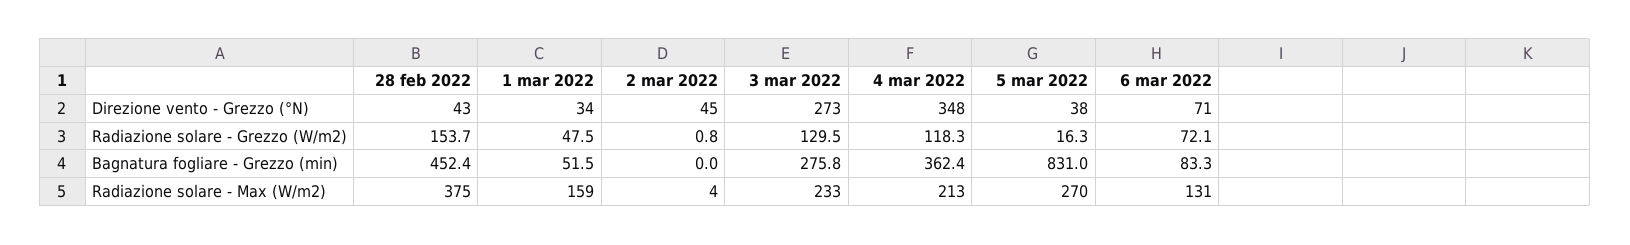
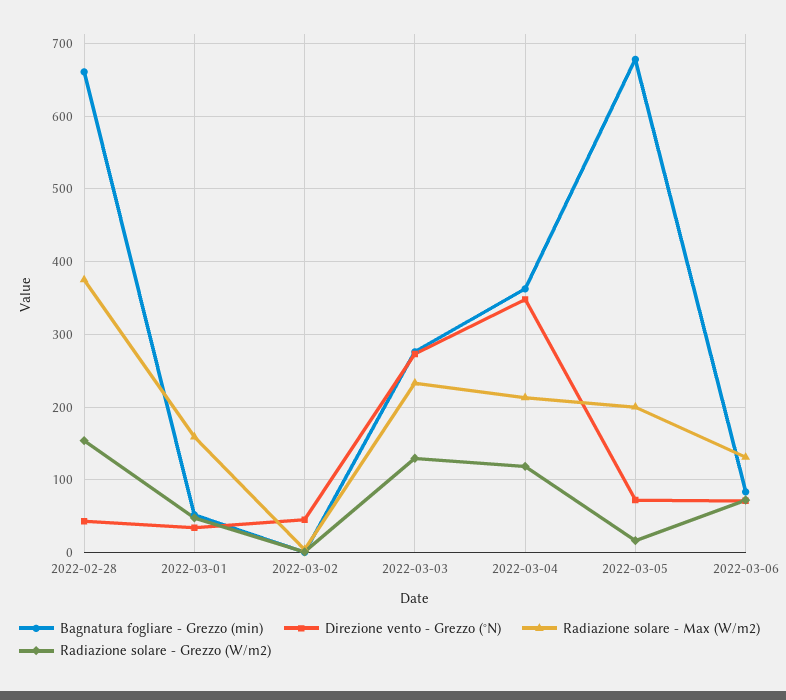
Direzione vento - Grezzo (°N), 5 mar 2022: 38 -> 70
Bagnatura fogliare - Grezzo (min), 28 feb 2022: 452.4 -> 660
Bagnatura fogliare - Grezzo (min), 5 mar 2022: 831 -> 680
Radiazione solare - Max (W/m2), 5 mar 2022: 270 -> 200

